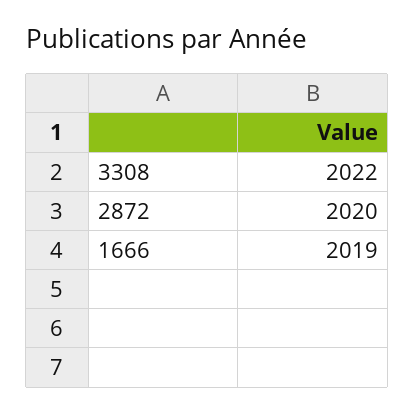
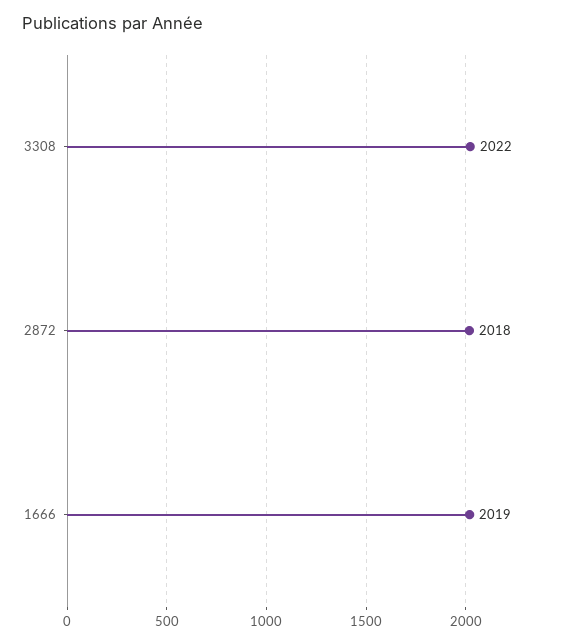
2872: 2020 -> 2018

